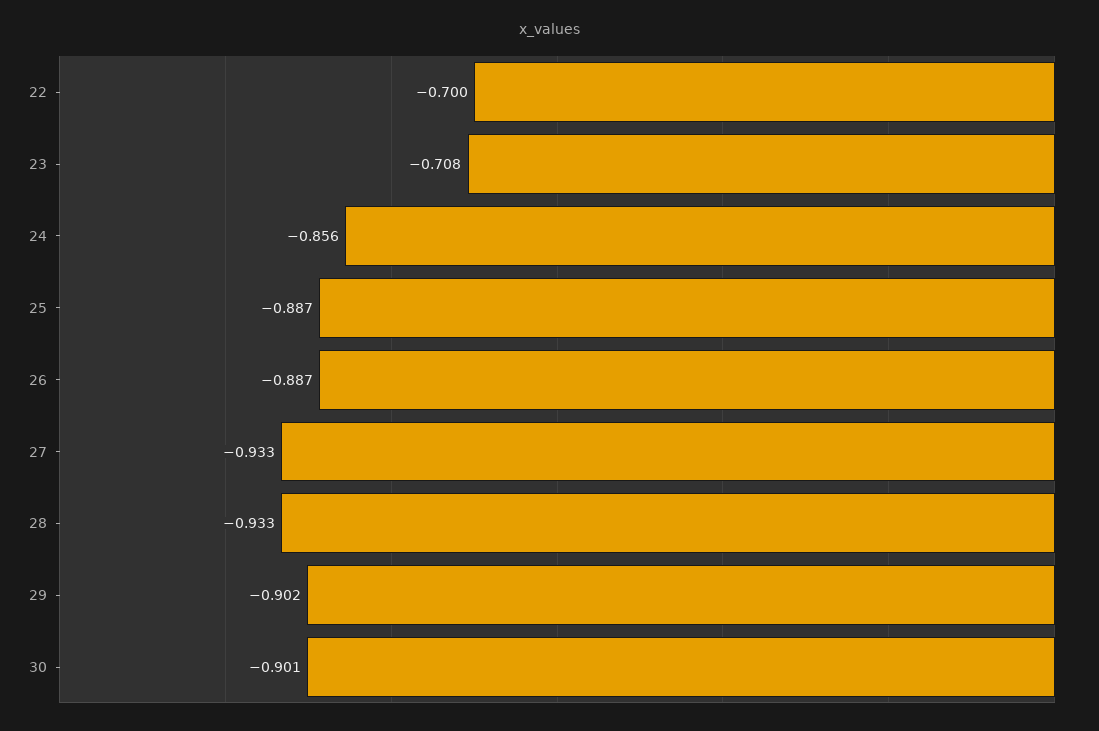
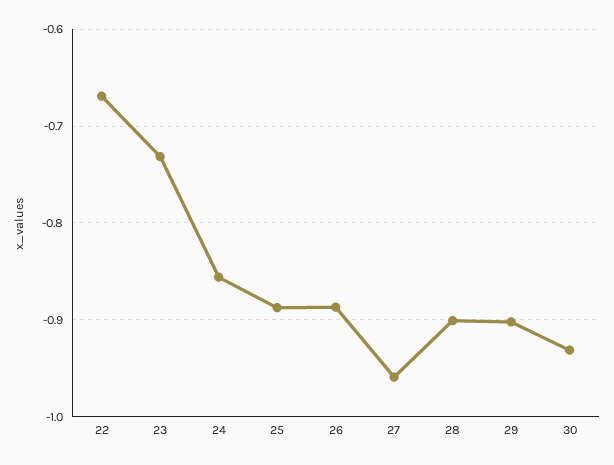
22: -0.7 -> -0.67
23: -0.708 -> -0.73
27: -0.933 -> -0.96
28: -0.933 -> -0.9
30: -0.901 -> -0.93

